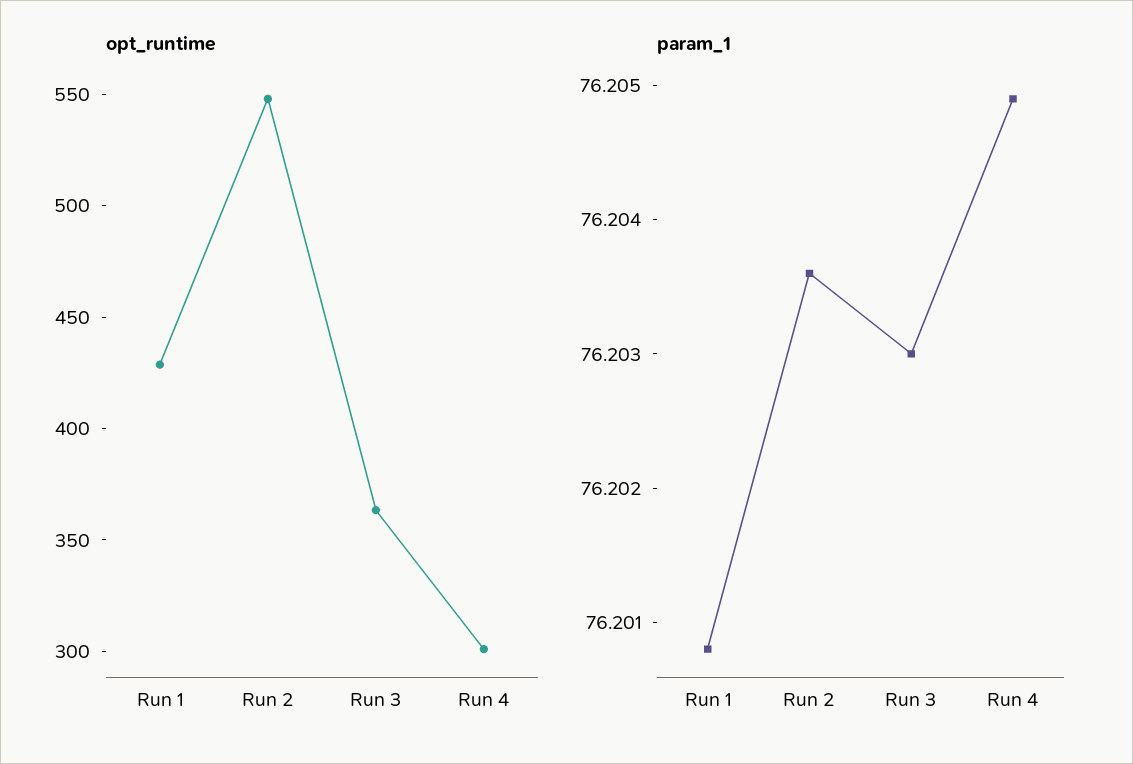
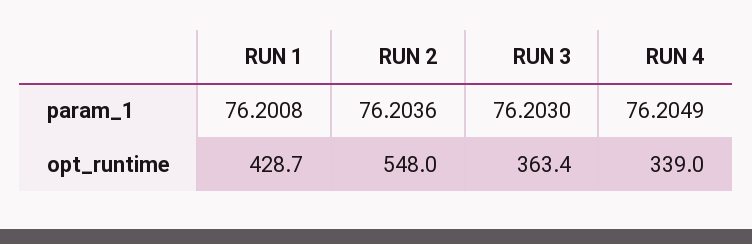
opt_runtime, Run 4: 300 -> 339

